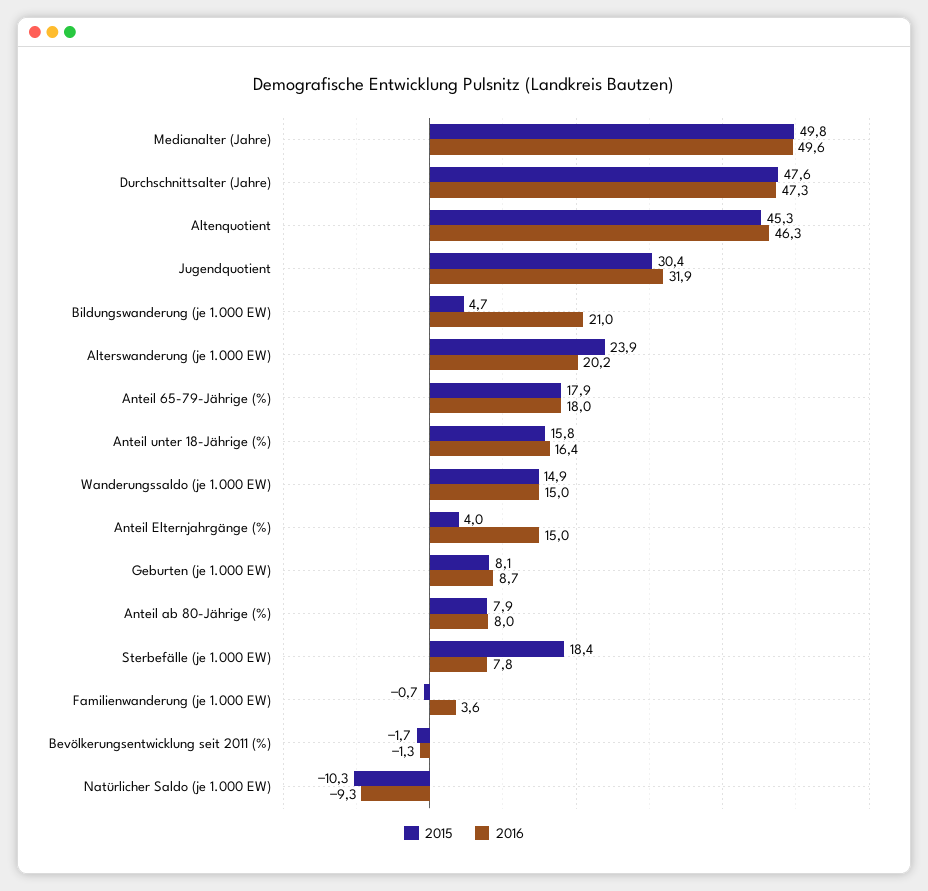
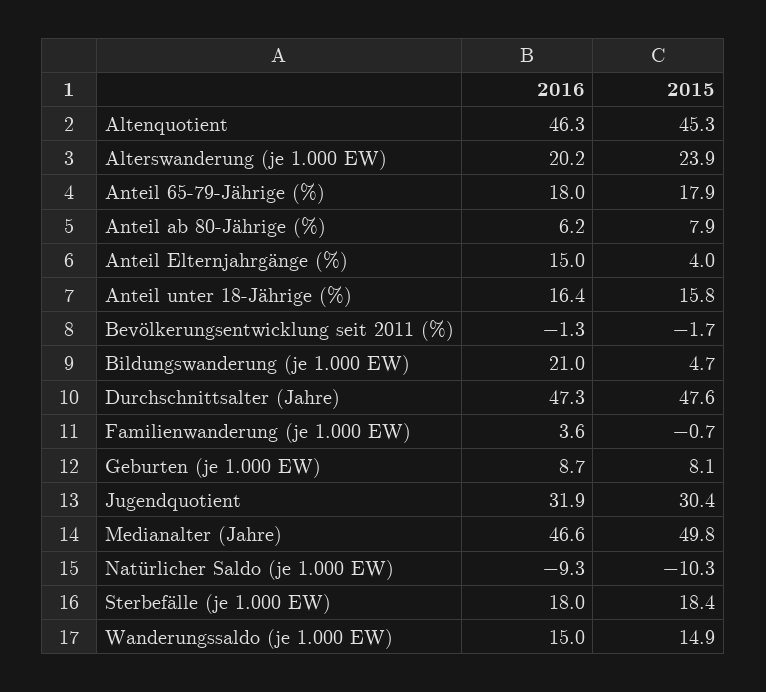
2016, Medianalter (Jahre): 49.6 -> 46.6
2016, Anteil ab 80-Jährige (%): 8 -> 6.2
2016, Sterbefälle (je 1.000 EW): 7.8 -> 18

